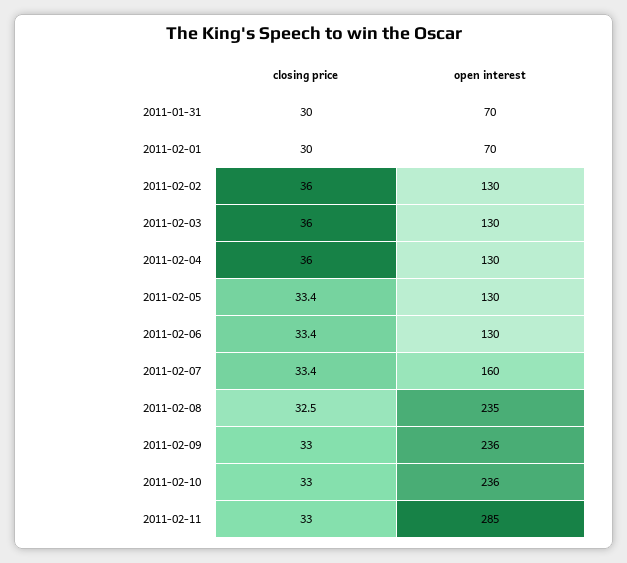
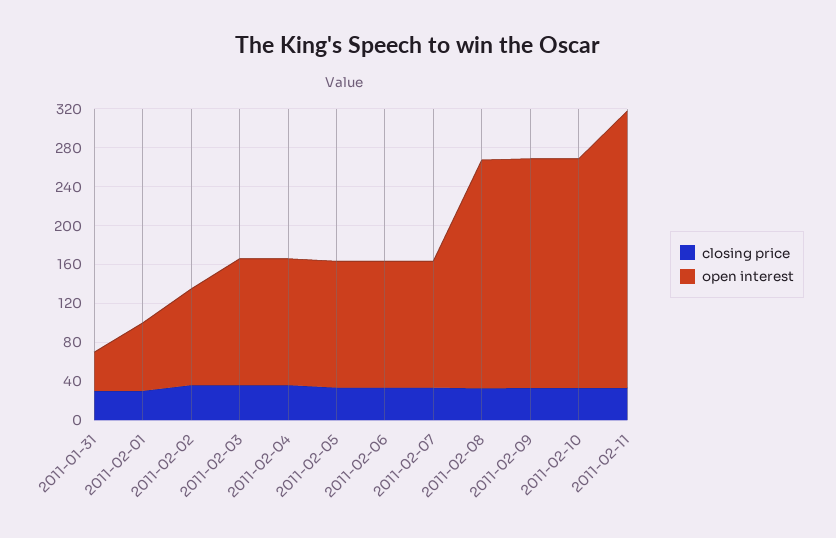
open interest, 2011-01-31: 70 -> 40
open interest, 2011-02-02: 130 -> 100
open interest, 2011-02-07: 160 -> 130

